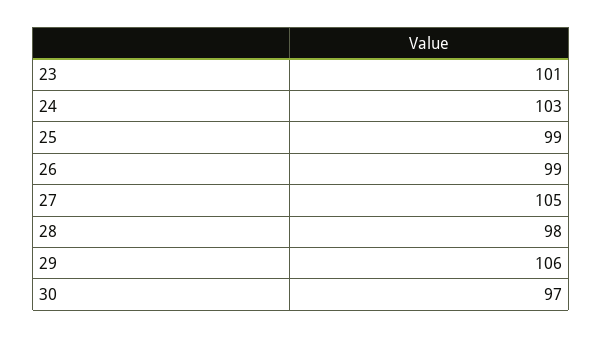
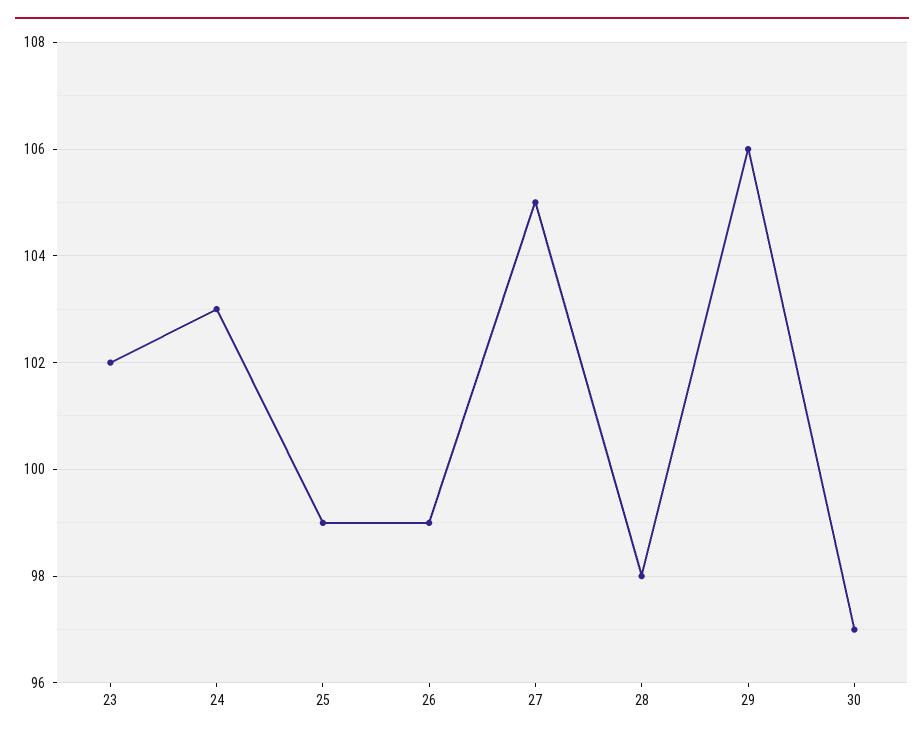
23: 101 -> 102

